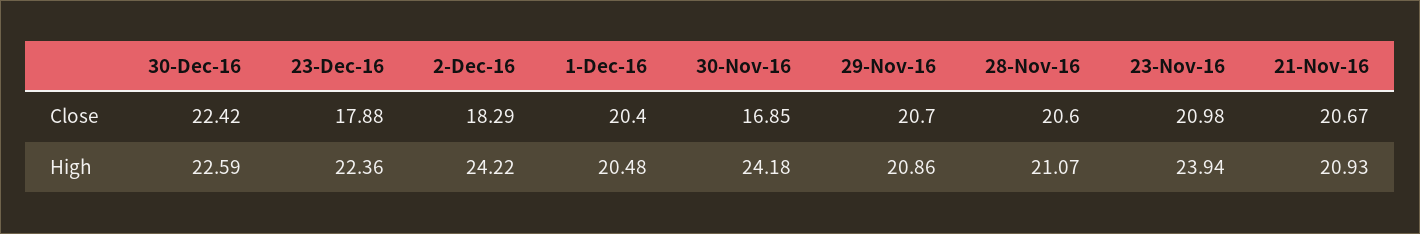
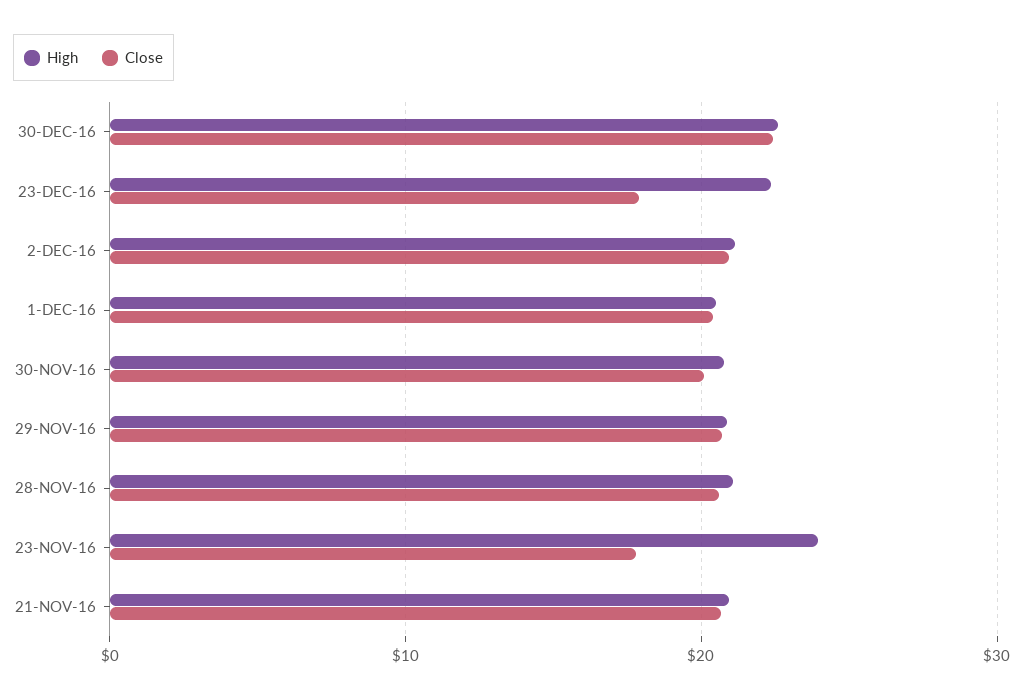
Close, 2-Dec-16: 18.29 -> 21
Close, 30-Nov-16: 16.85 -> 20
Close, 23-Nov-16: 20.98 -> 18
High, 2-Dec-16: 24.22 -> 21
High, 30-Nov-16: 24.18 -> 21

